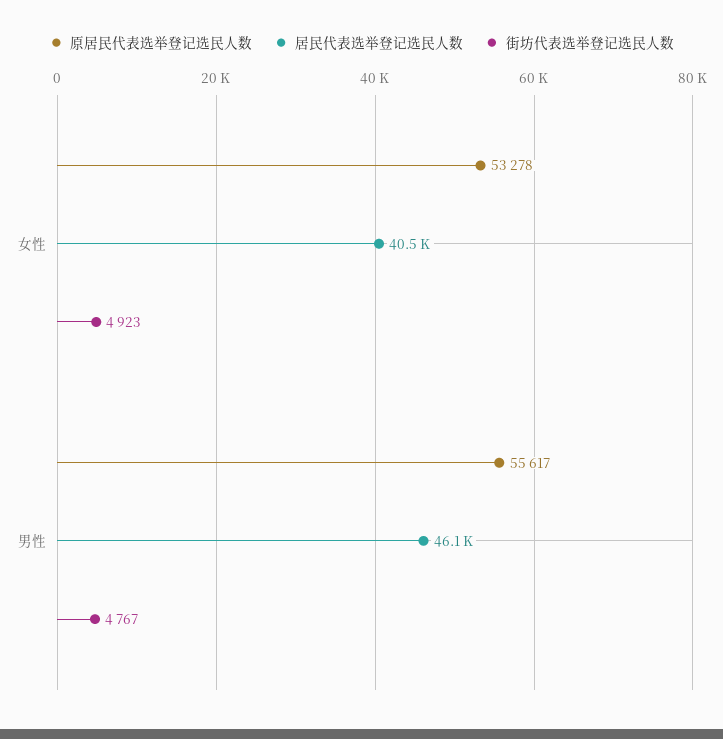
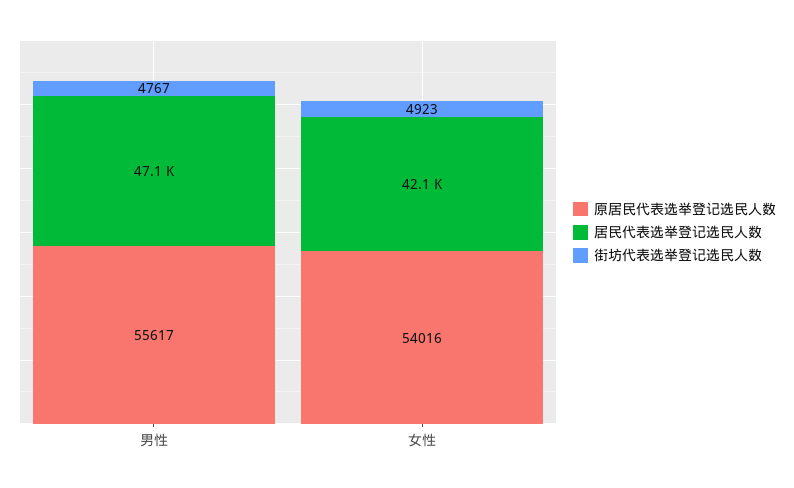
原居民代表选举登记选民人数, 女性: 53278 -> 54016
居民代表选举登记选民人数, 女性: 40500 -> 42100
居民代表选举登记选民人数, 男性: 46100 -> 47100

